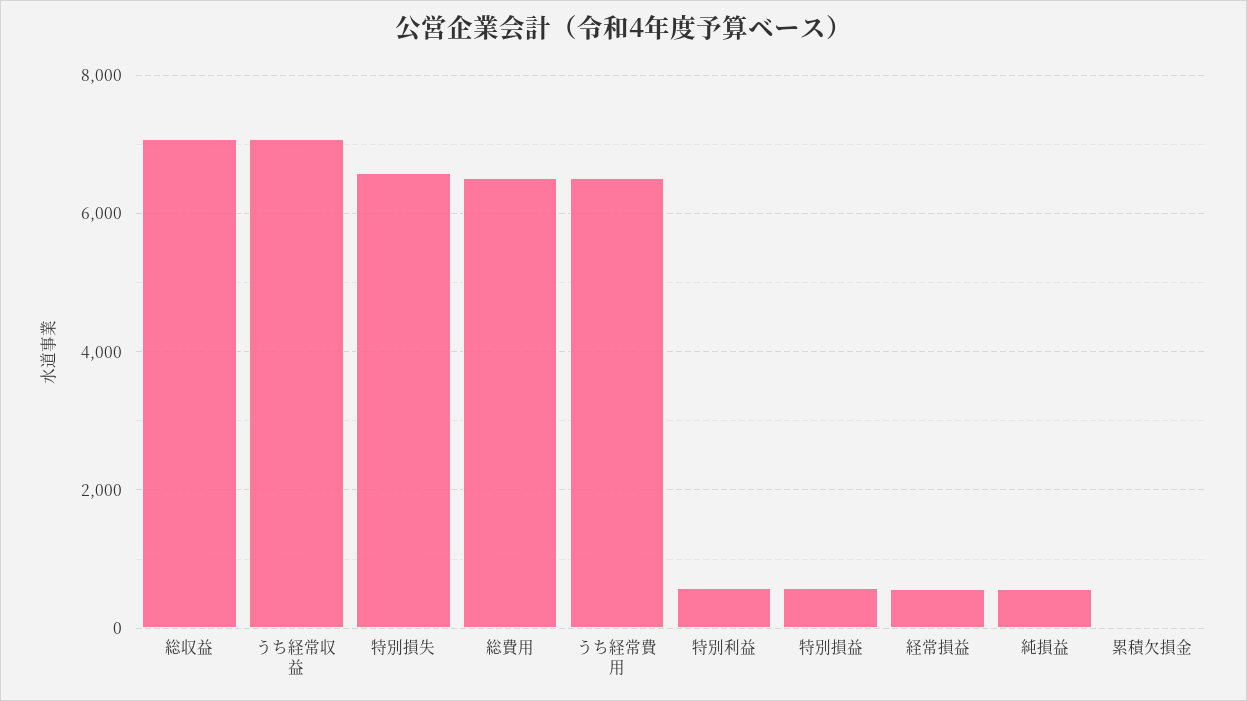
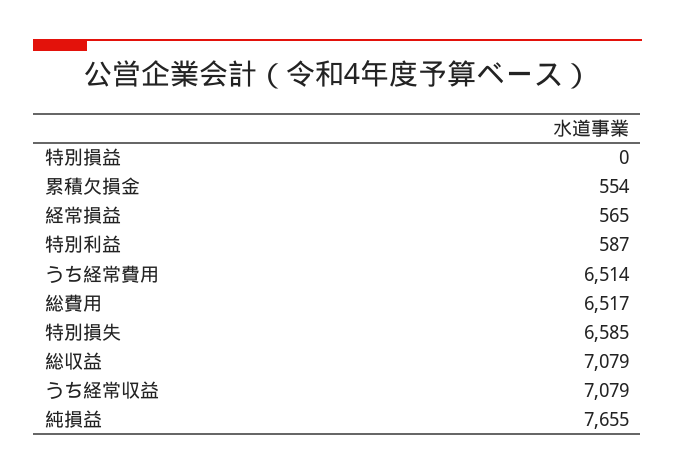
特別損益: 600 -> 0
純損益: 600 -> 7655
累積欠損金: 0 -> 554

